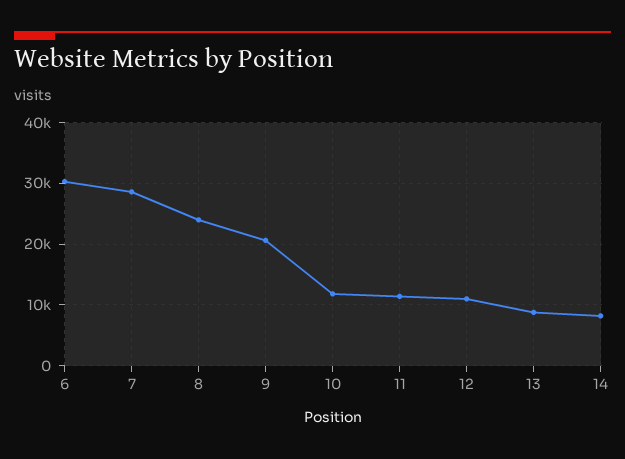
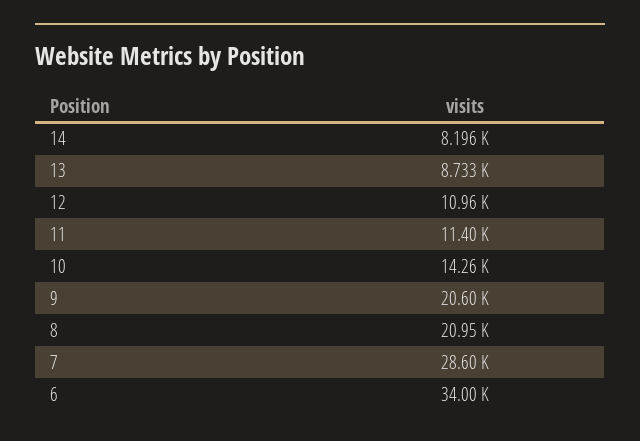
6: 30000 -> 34000
8: 24000 -> 20950
10: 12000 -> 14260

